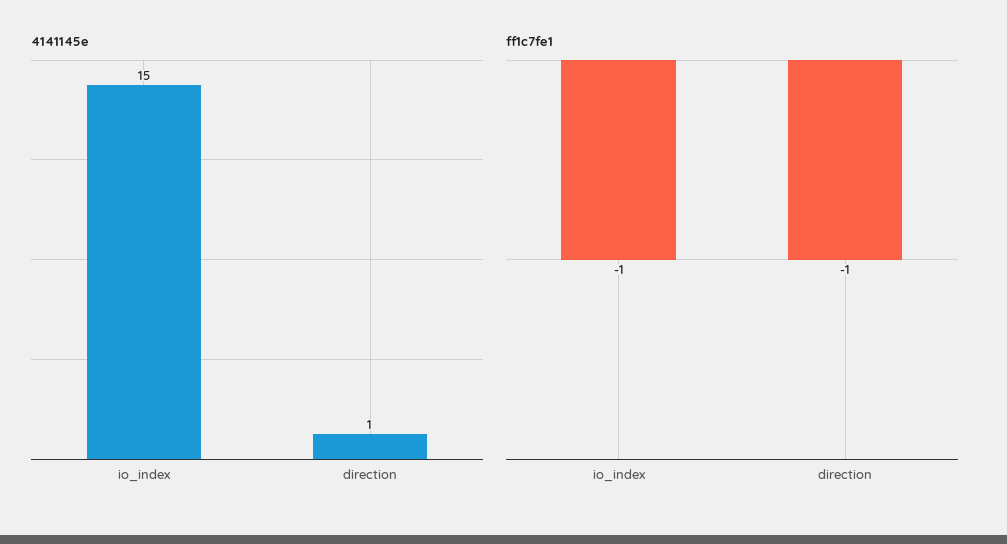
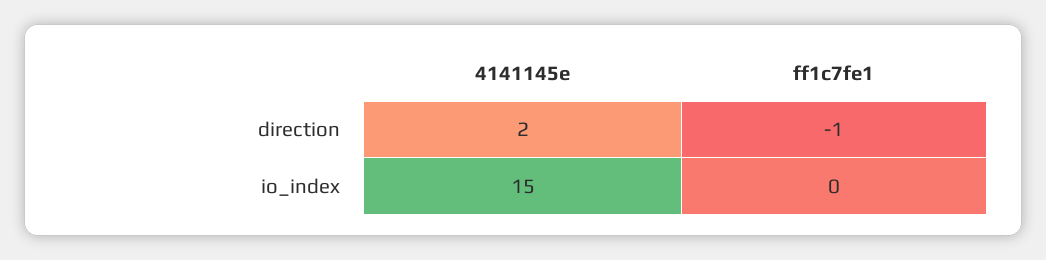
4141145e, direction: 1 -> 2
ff1c7fe1, io_index: -1 -> 0

